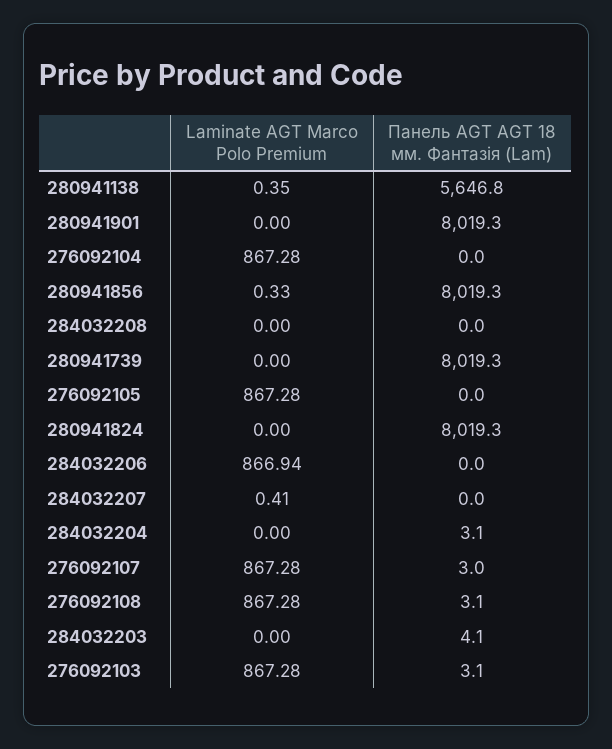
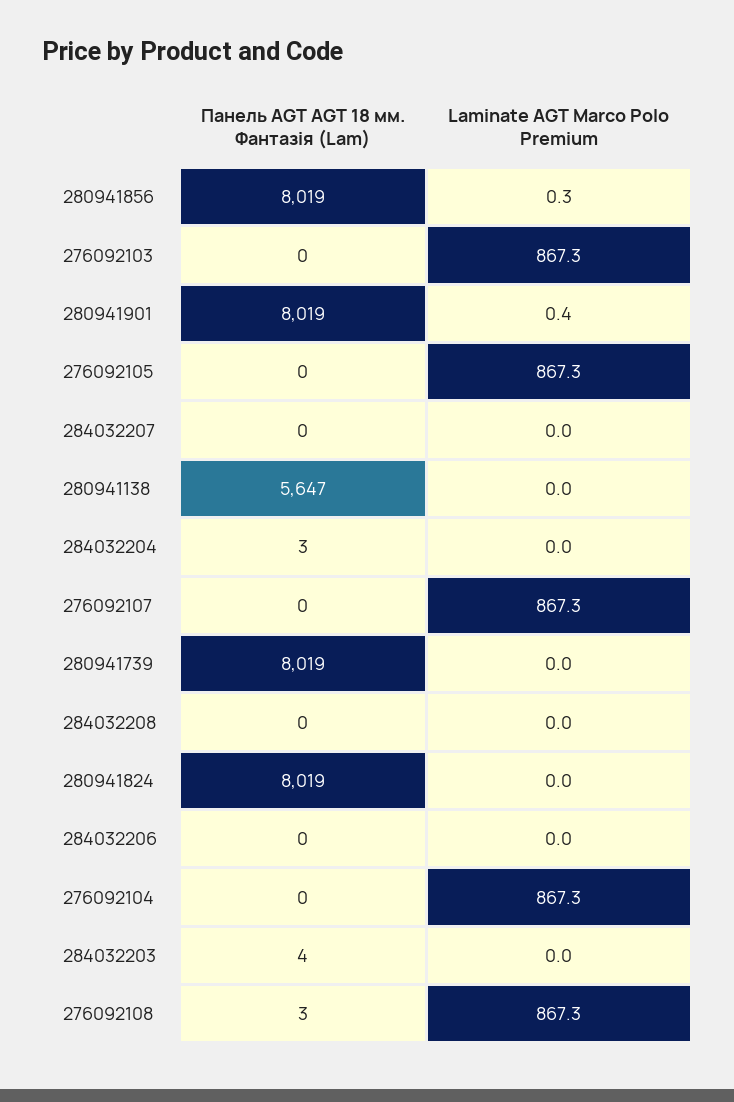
Laminate AGT Marco Polo Premium, 280941138: 0.35 -> 0
Laminate AGT Marco Polo Premium, 280941901: 0 -> 0.4
Laminate AGT Marco Polo Premium, 284032206: 866.94 -> 0
Laminate AGT Marco Polo Premium, 284032207: 0.41 -> 0
Панель AGT AGT 18 мм. Фантазія (Lam), 276092107: 3 -> 0
Панель AGT AGT 18 мм. Фантазія (Lam), 276092103: 3.1 -> 0

